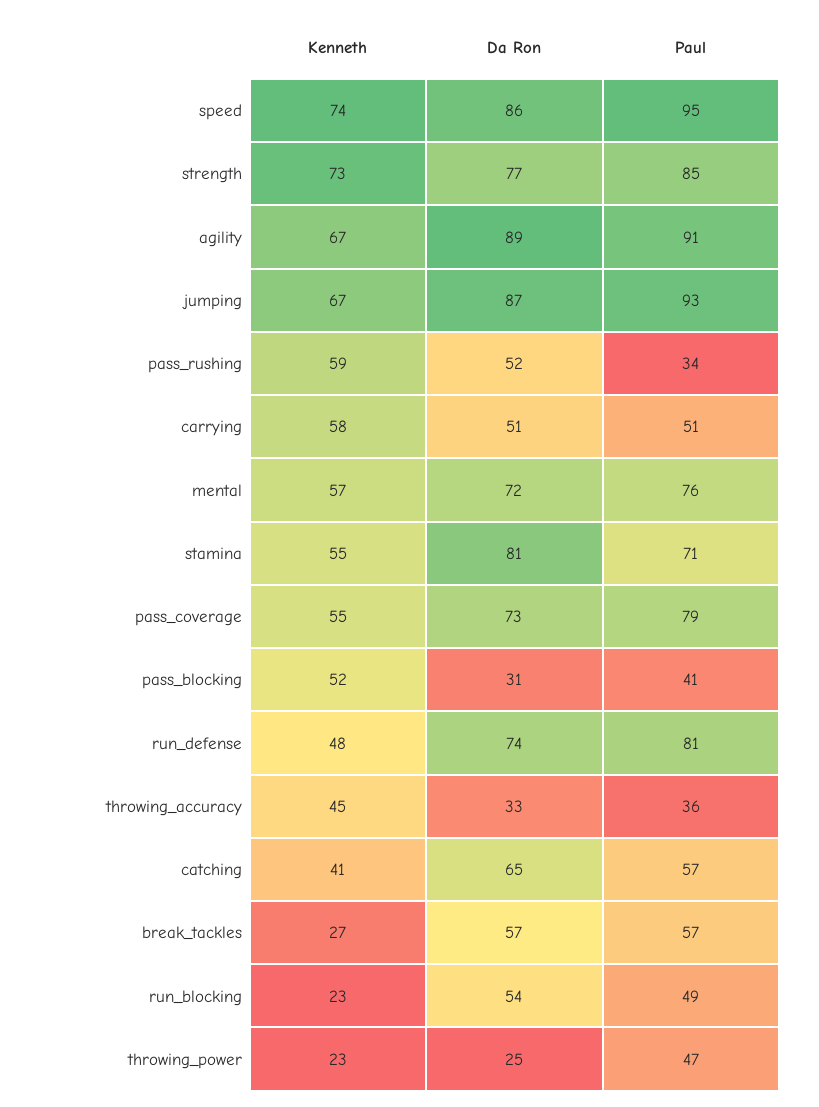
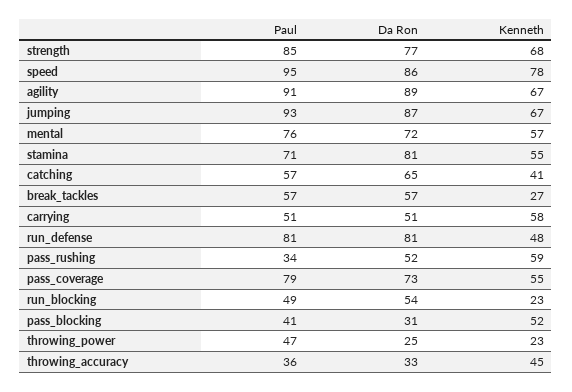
Kenneth, speed: 74 -> 78
Kenneth, strength: 73 -> 68
Da Ron, run_defense: 74 -> 81

